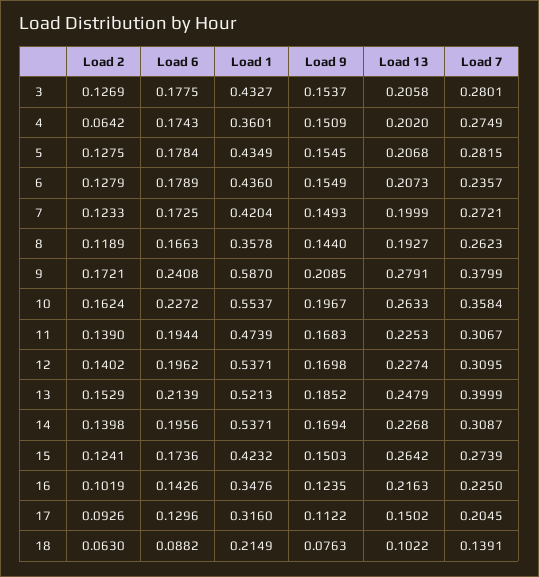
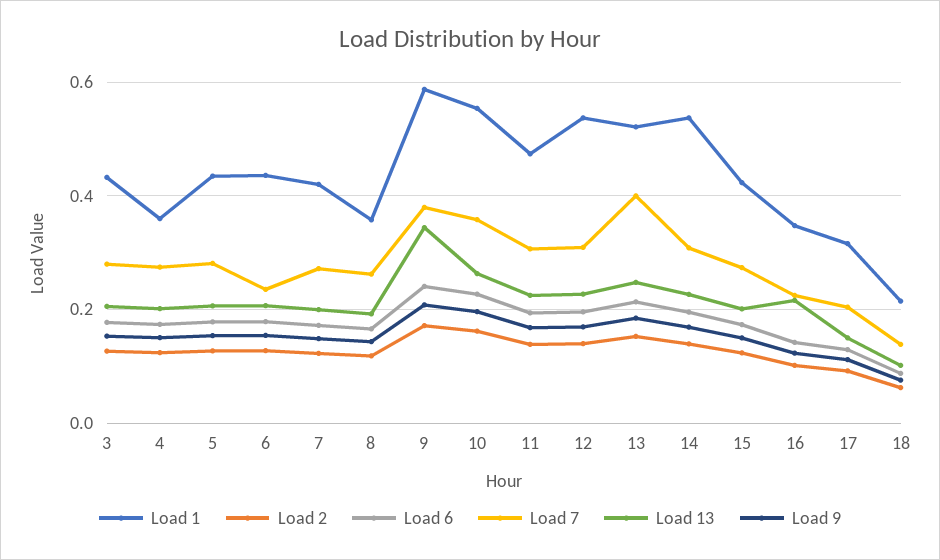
Load 2, 4: 0.0642 -> 0.12
Load 13, 9: 0.2791 -> 0.34
Load 13, 15: 0.2642 -> 0.2

